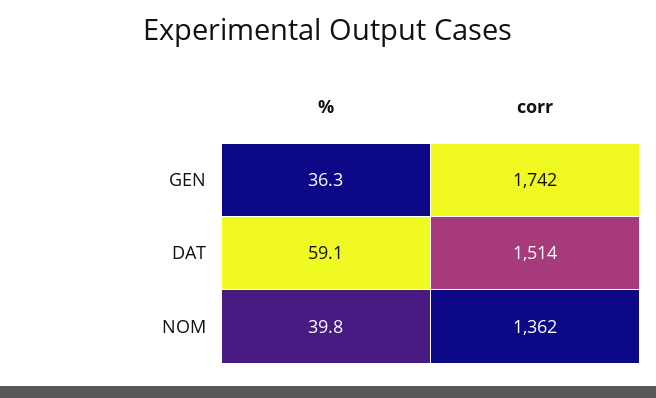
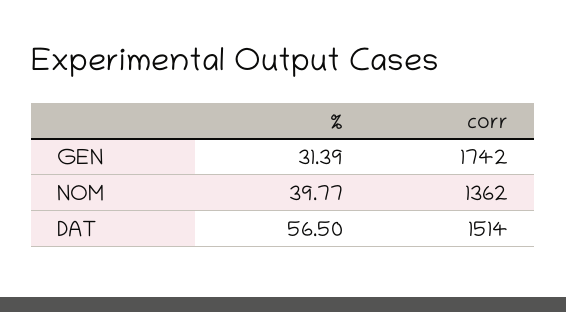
%, GEN: 36.3 -> 31.39
%, DAT: 59.1 -> 56.5

